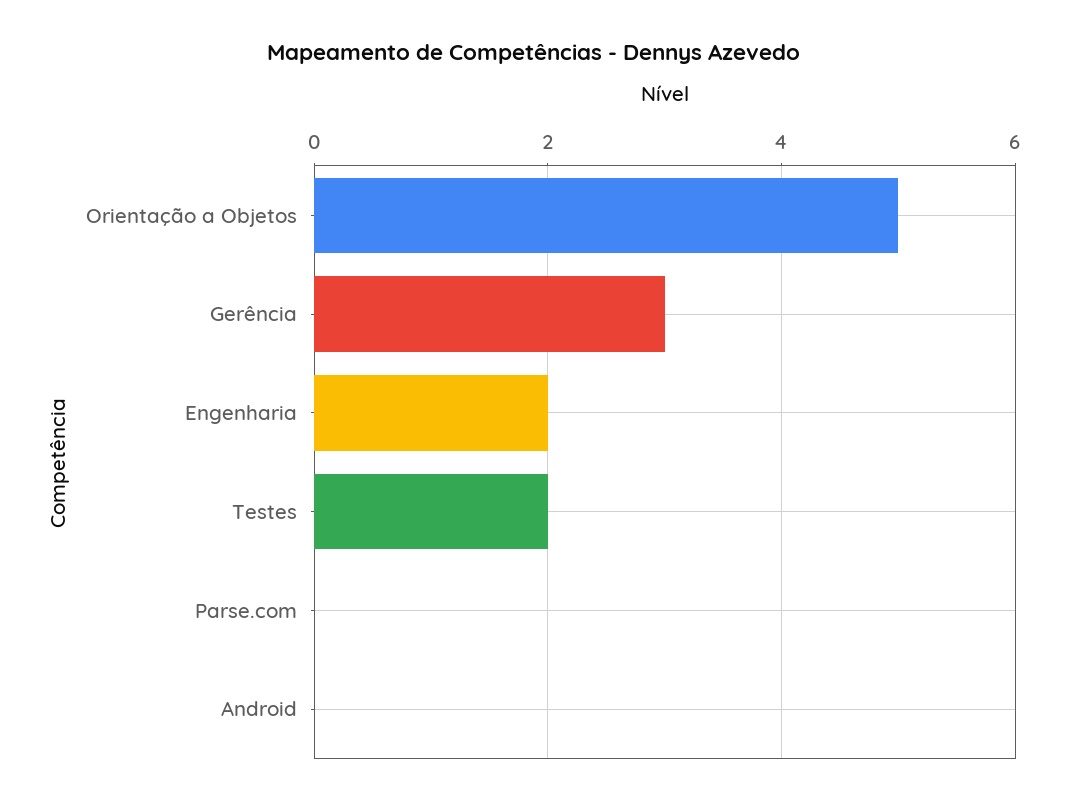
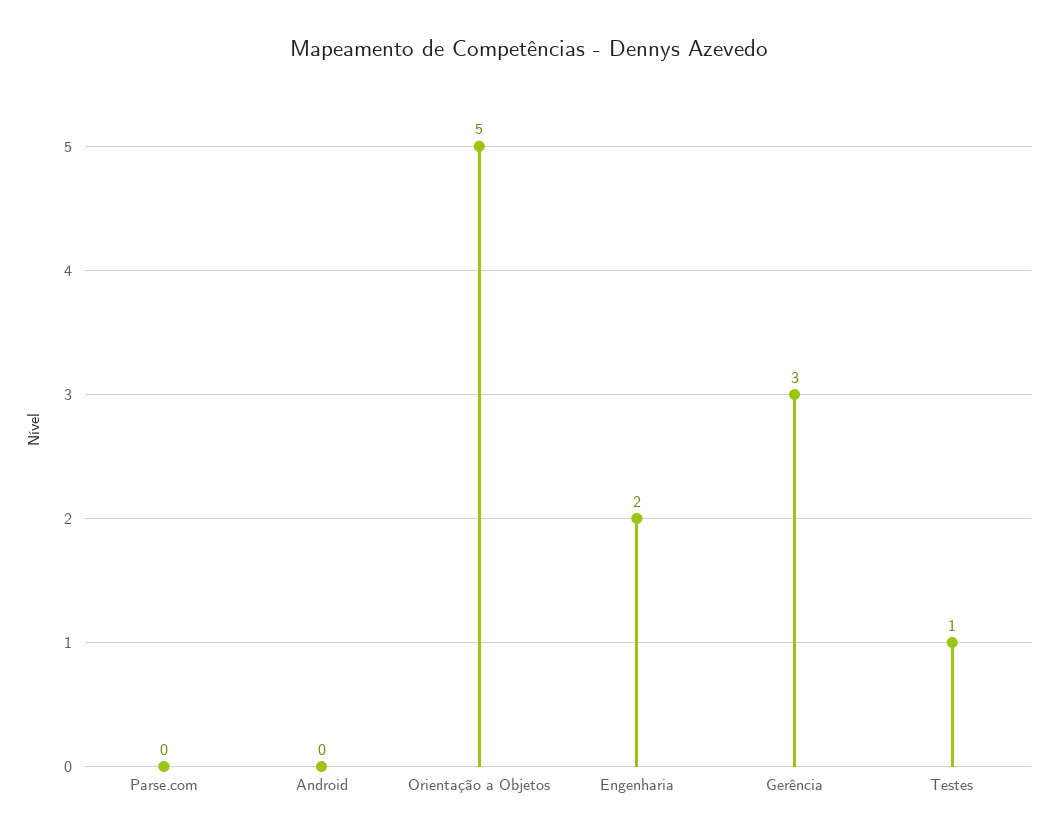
Testes: 2 -> 1

